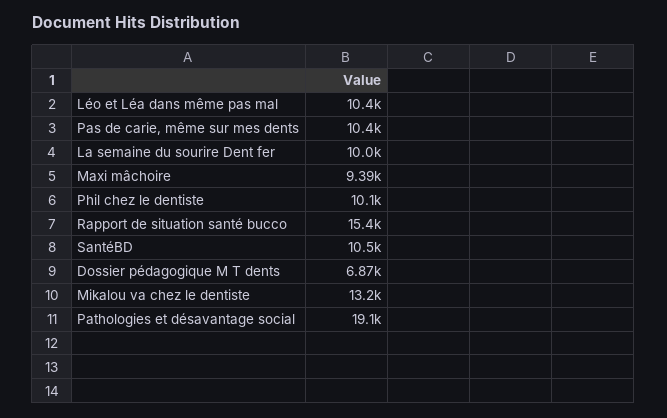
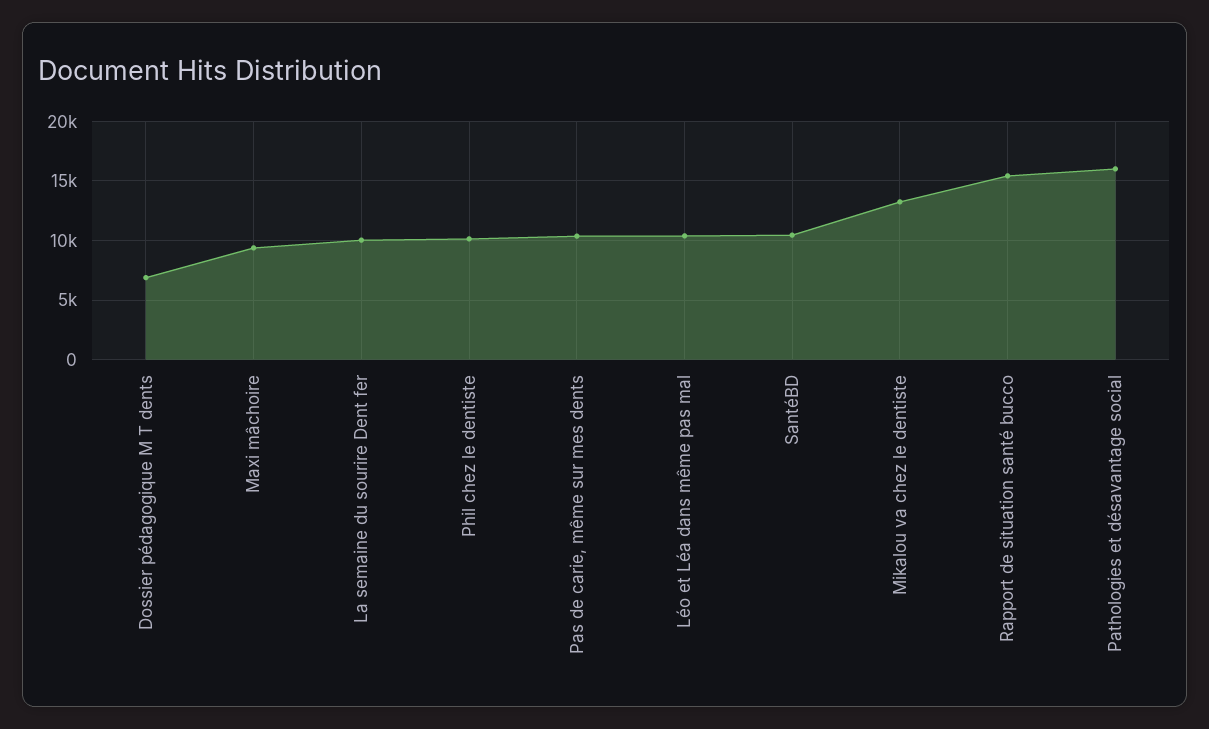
Pathologies et désavantage social: 19100 -> 16000

